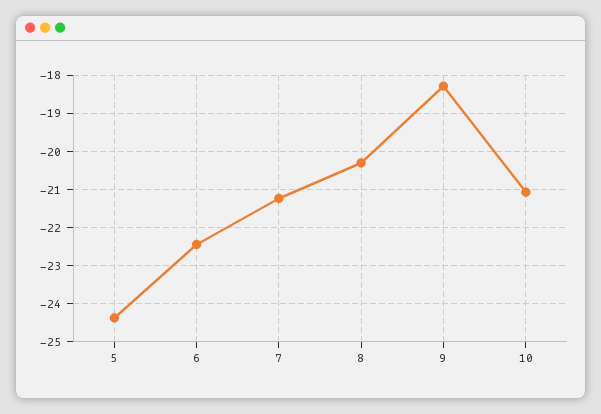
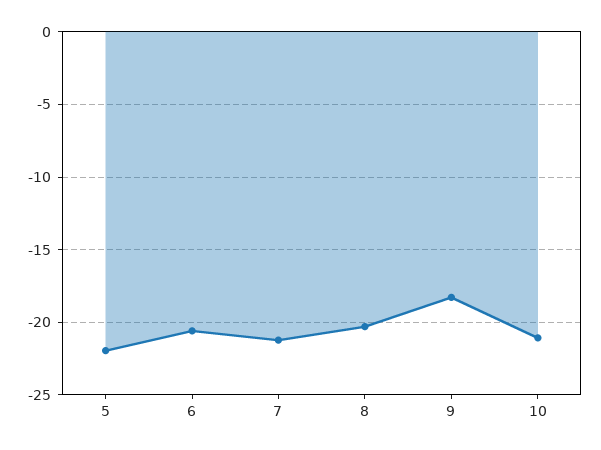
5: -24.4 -> -22
6: -22.4 -> -20.5

